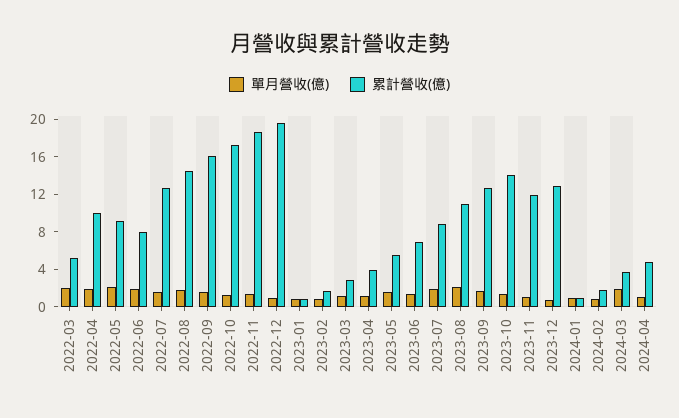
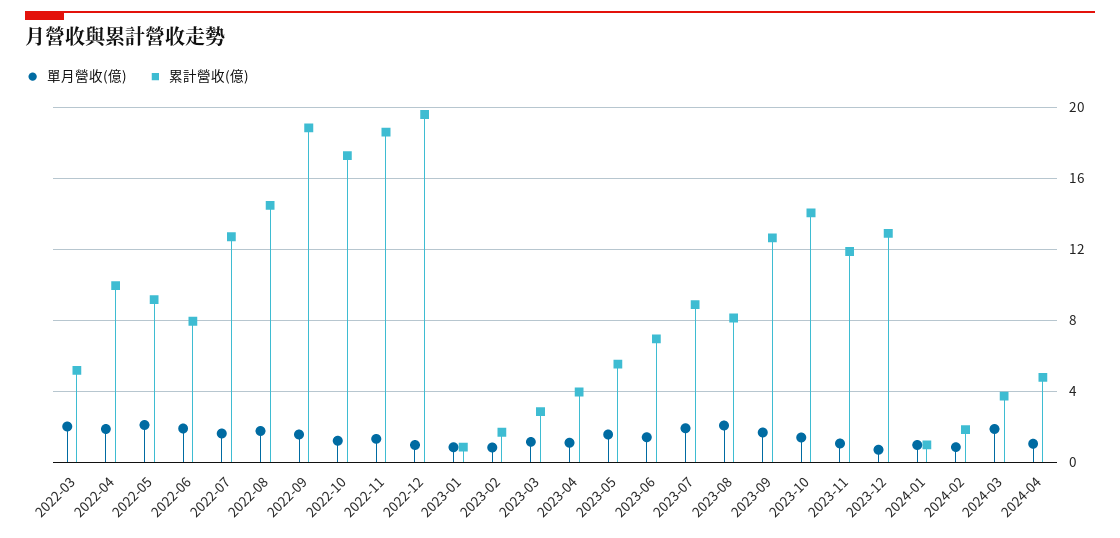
累計營收(億), 2022-09: 16 -> 19
累計營收(億), 2023-08: 11 -> 8

